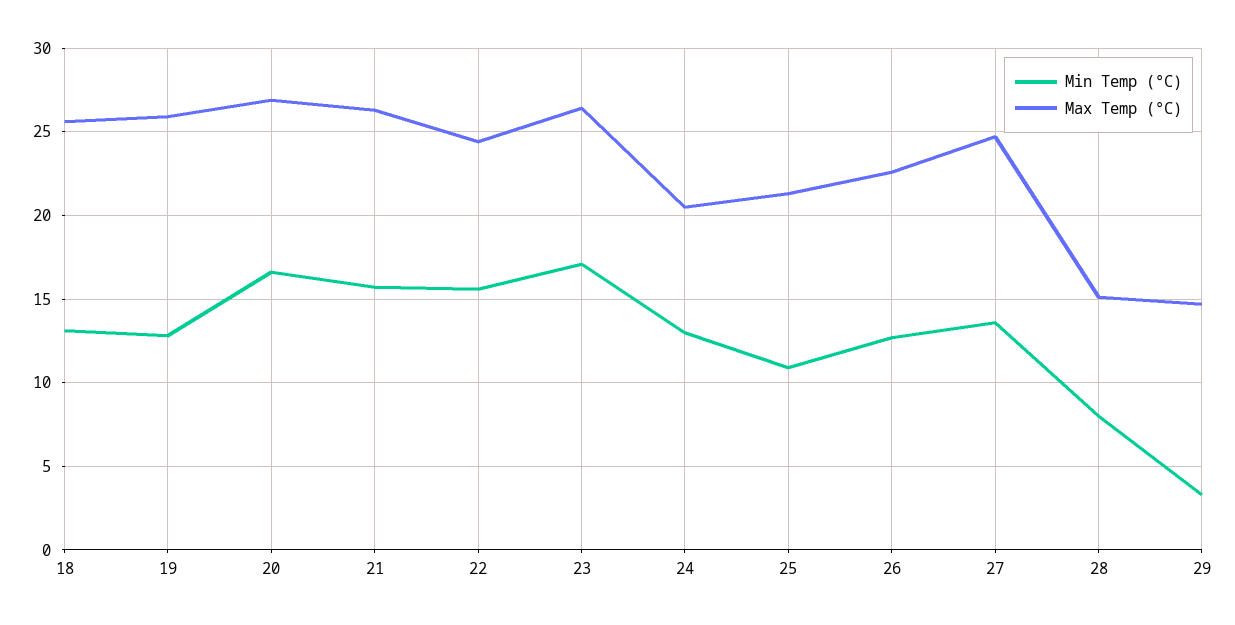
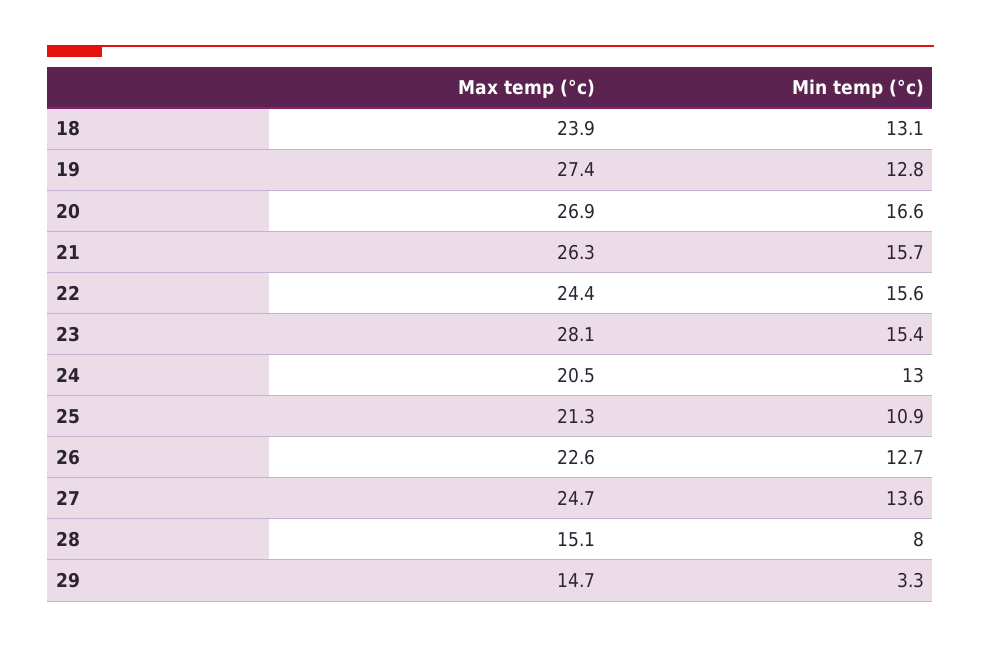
Max Temp (°C), 18: 25.5 -> 23.9
Max Temp (°C), 19: 26 -> 27.4
Min Temp (°C), 23: 17 -> 15.4
Max Temp (°C), 23: 26.5 -> 28.1

